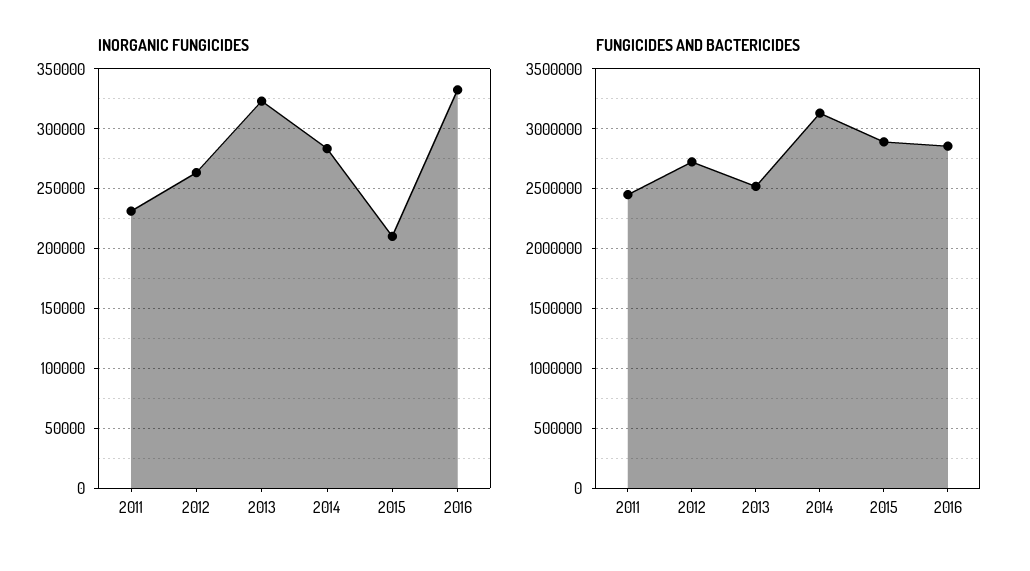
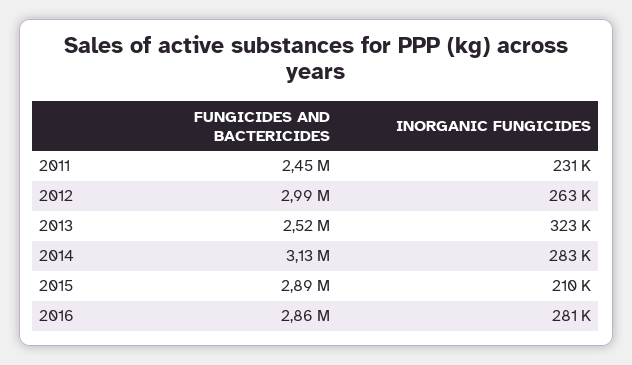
INORGANIC FUNGICIDES, 2016: 330000 -> 281000
FUNGICIDES AND BACTERICIDES, 2012: 2700000 -> 2990000

